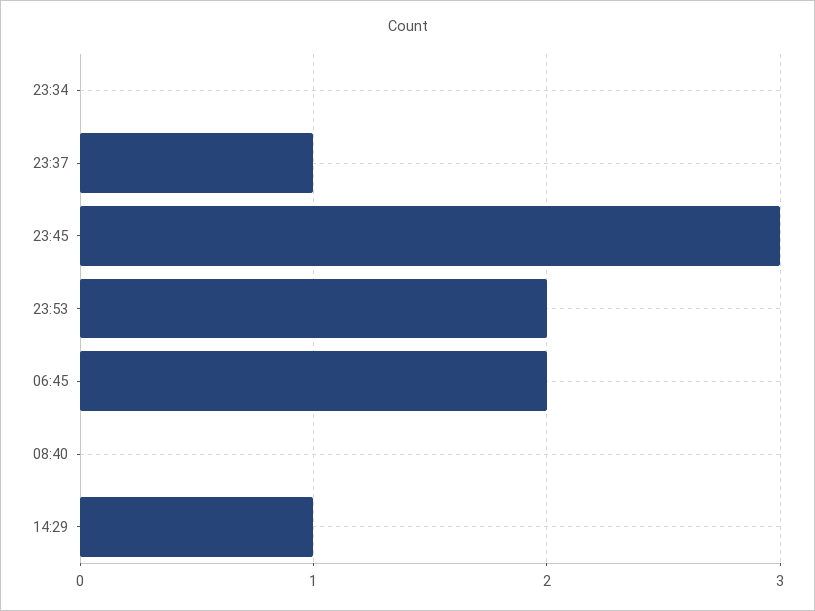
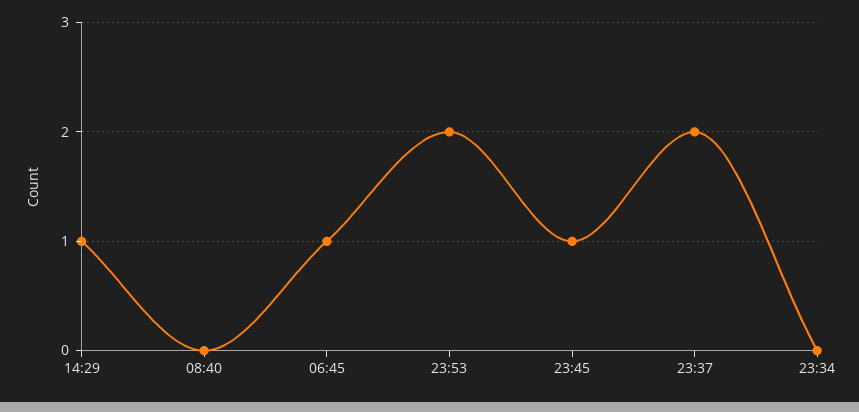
23:37: 1 -> 2
23:45: 3 -> 1
06:45: 2 -> 1

